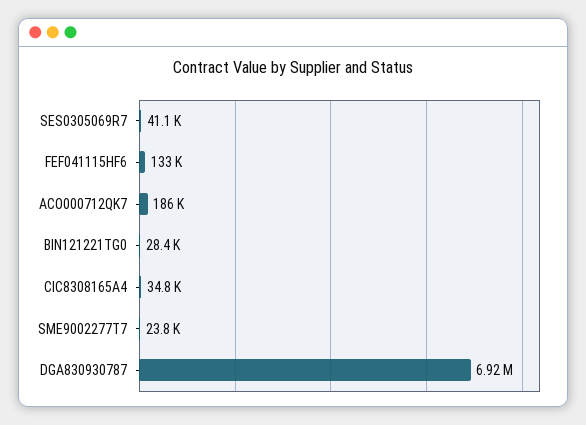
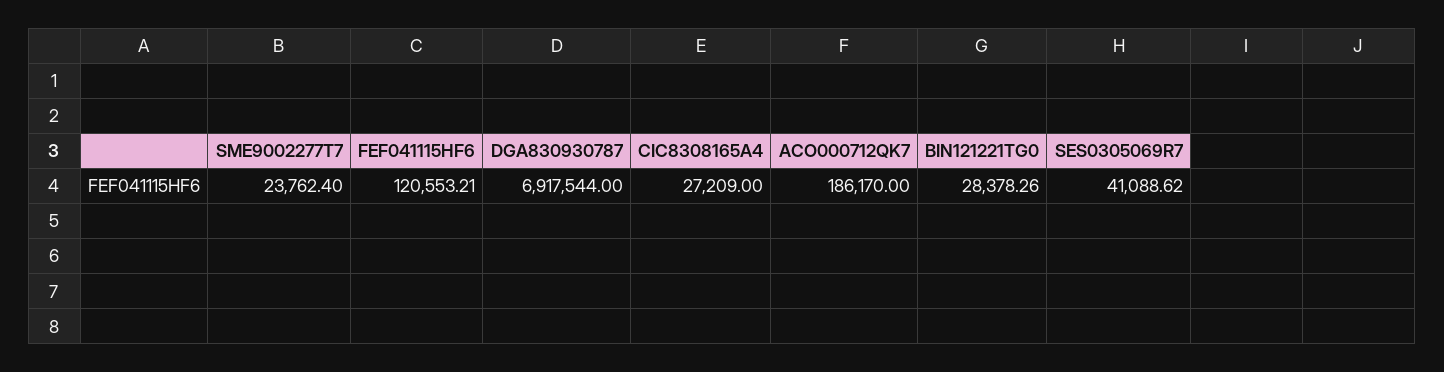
FEF041115HF6: 133000 -> 120553.21
CIC8308165A4: 34800 -> 27209

